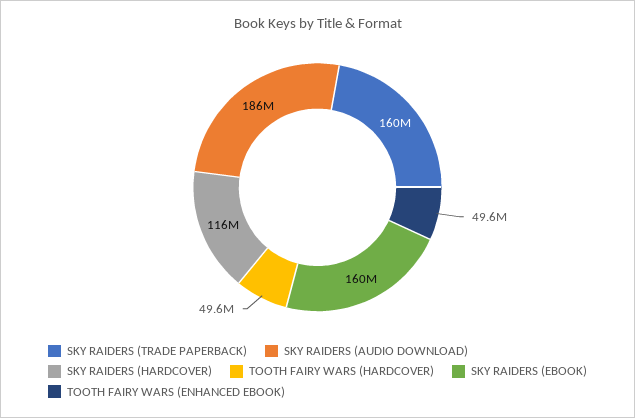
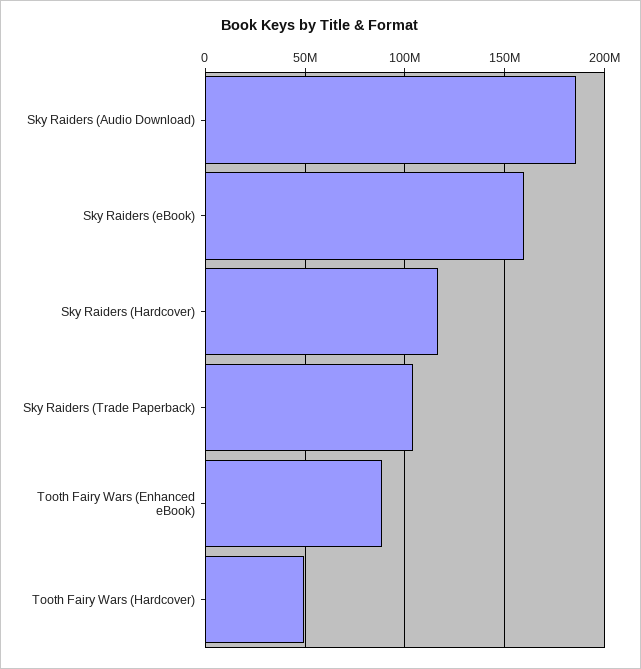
SKY RAIDERS (TRADE PAPERBACK): 160000000 -> 105000000
TOOTH FAIRY WARS (ENHANCED EBOOK): 49600000 -> 90000000

